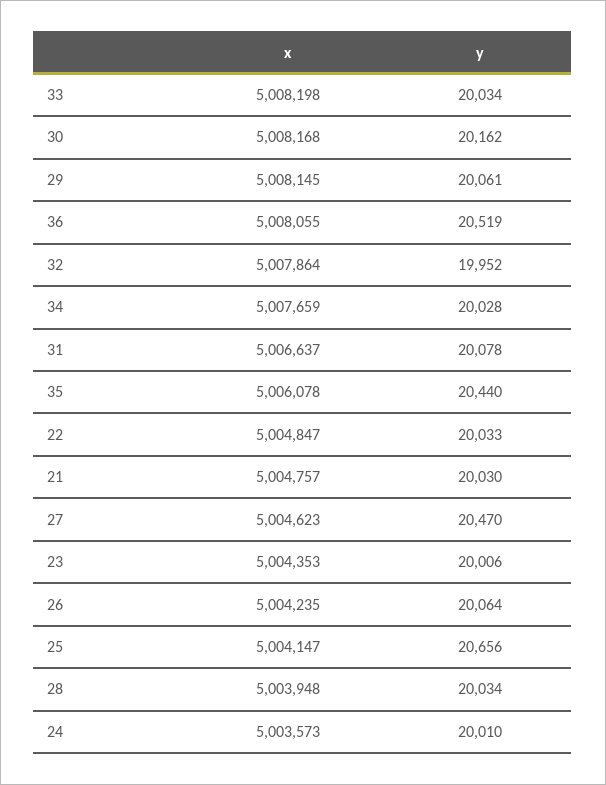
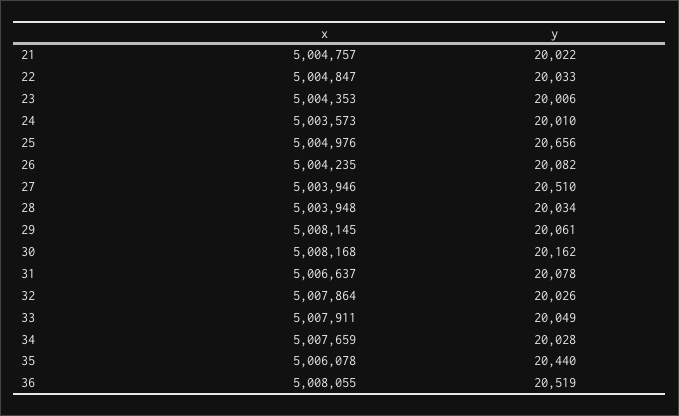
x, 33: 5008198 -> 5007911
y, 33: 20034 -> 20049
y, 32: 19952 -> 20026
y, 21: 20030 -> 20022
x, 27: 5004623 -> 5003946
y, 27: 20470 -> 20510
y, 26: 20064 -> 20082
x, 25: 5004147 -> 5004976

